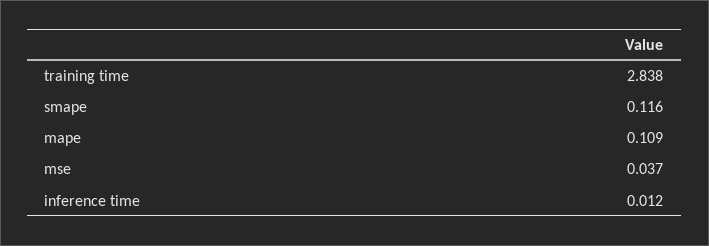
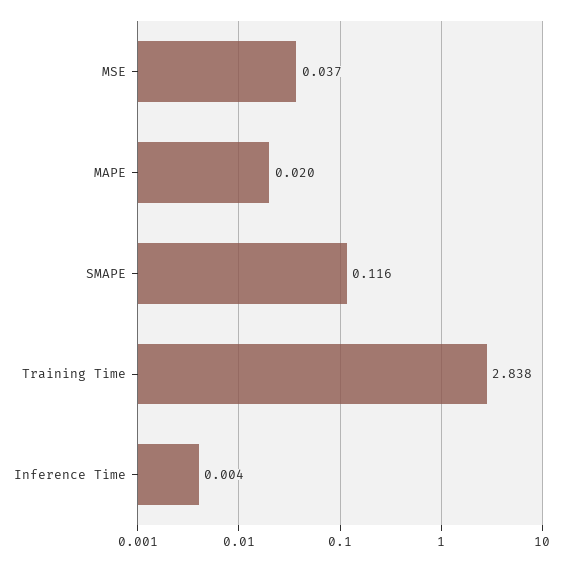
mape: 0.109 -> 0.02
inference time: 0.012 -> 0.004

